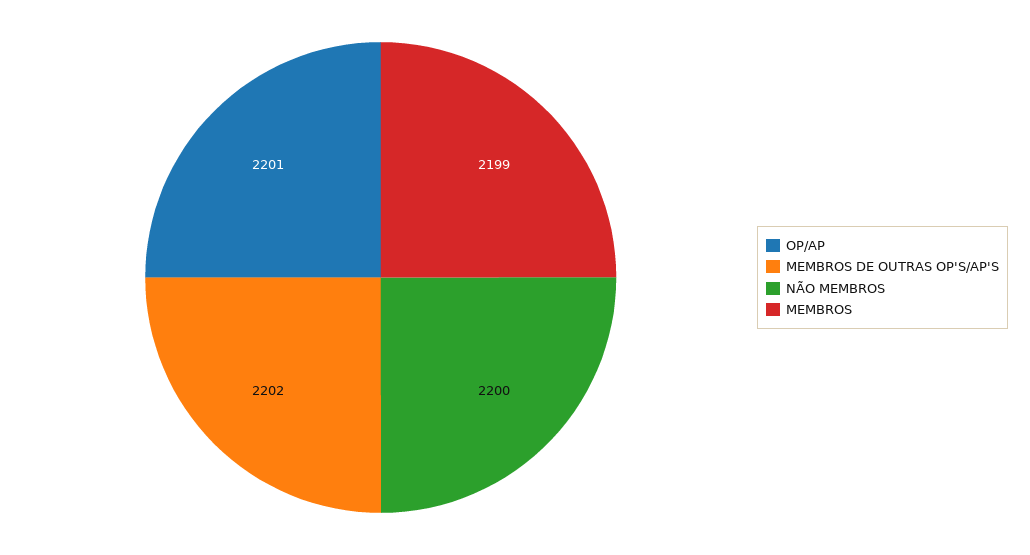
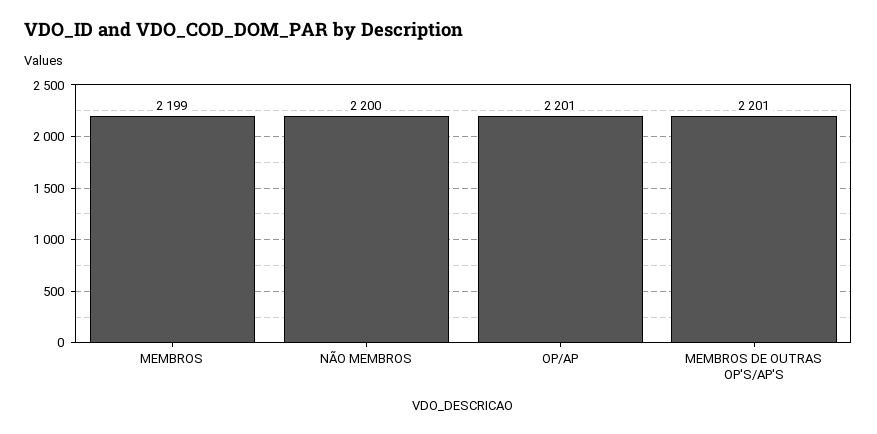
MEMBROS DE OUTRAS OP'S/AP'S: 2202 -> 2201

